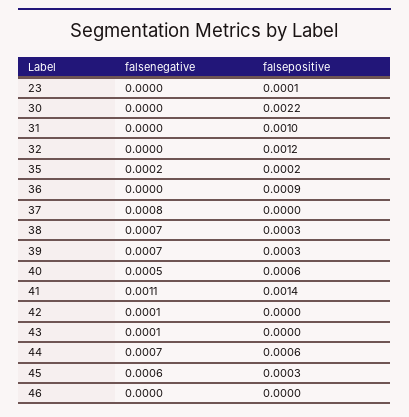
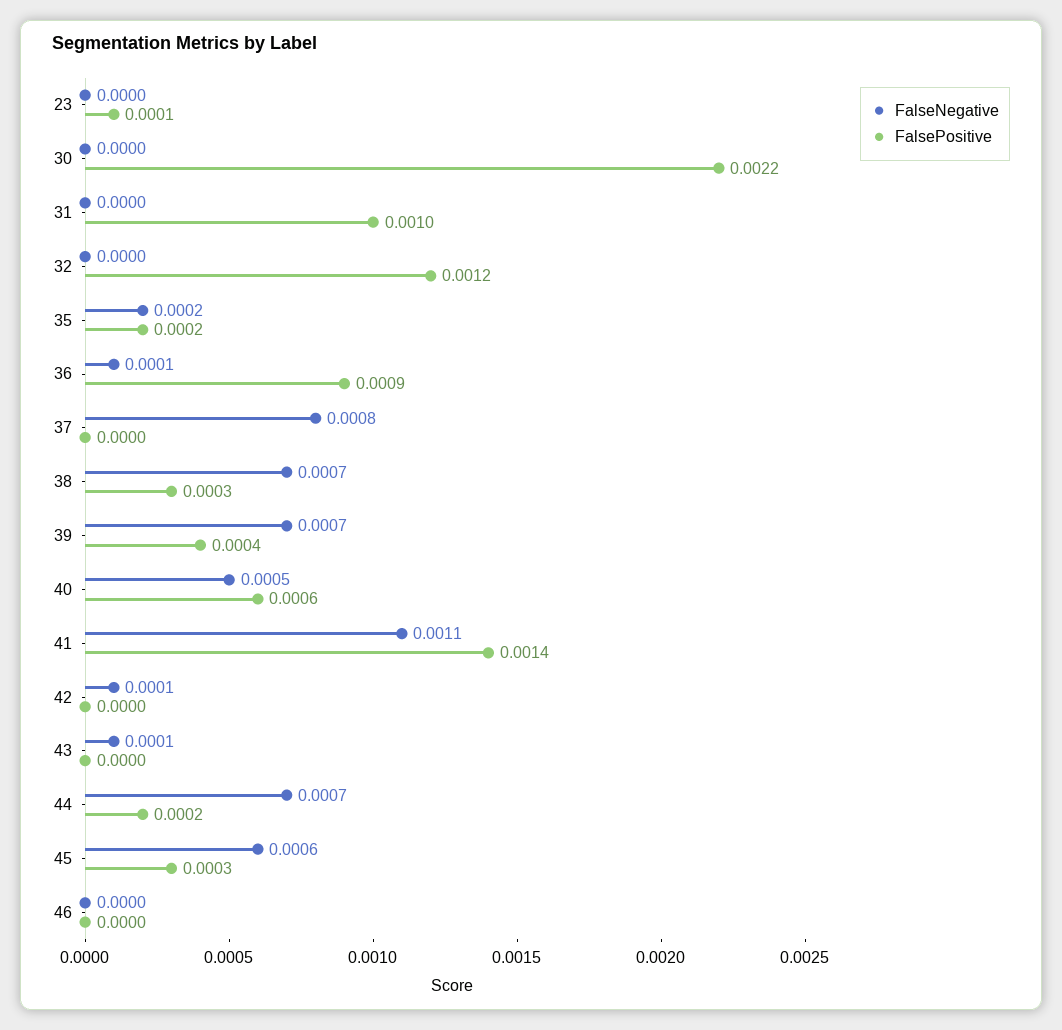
falsenegative, 36: 0 -> 0.0001
falsepositive, 39: 0.0003 -> 0.0004
falsepositive, 44: 0.0006 -> 0.0002

